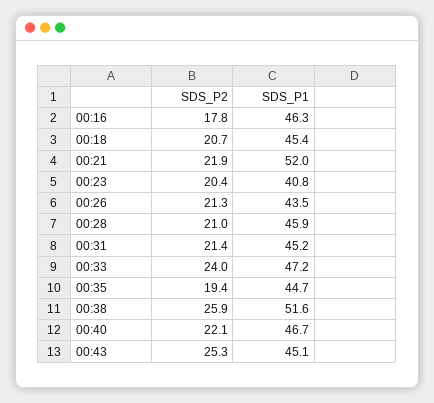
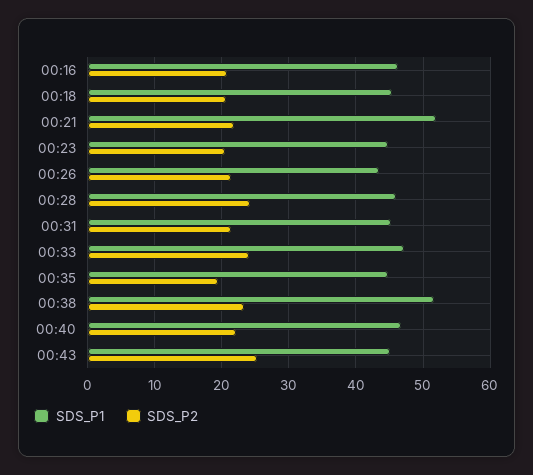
SDS_P2, 00:16: 17.8 -> 21
SDS_P1, 00:23: 40.8 -> 45
SDS_P2, 00:28: 21 -> 24
SDS_P2, 00:38: 25.9 -> 23

